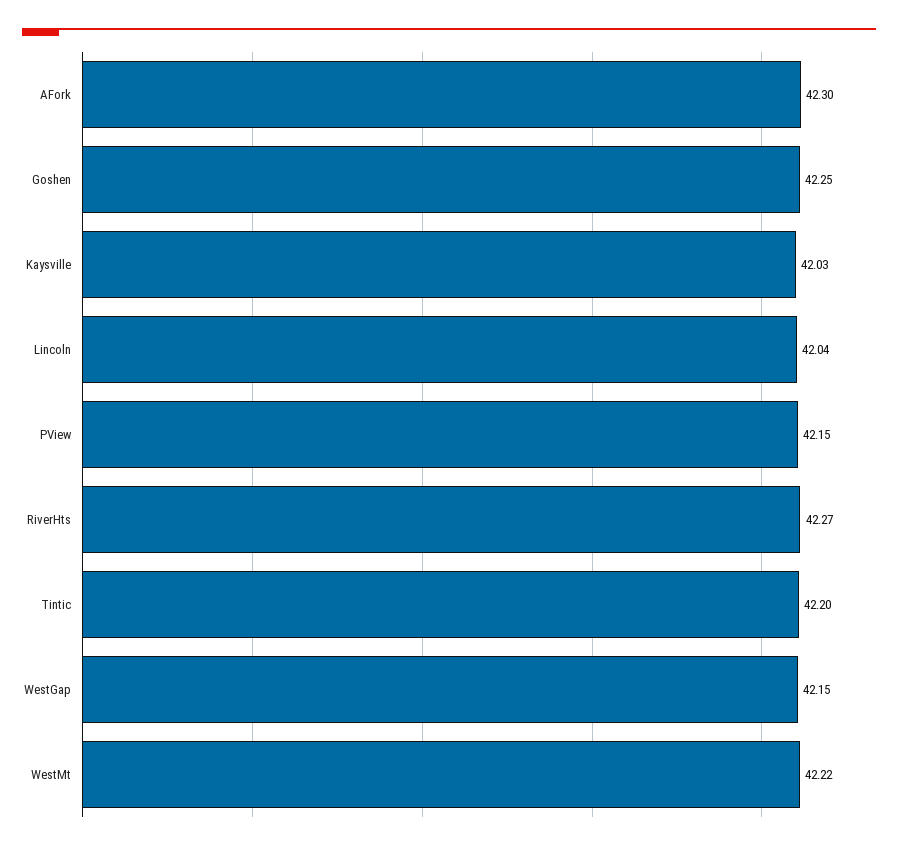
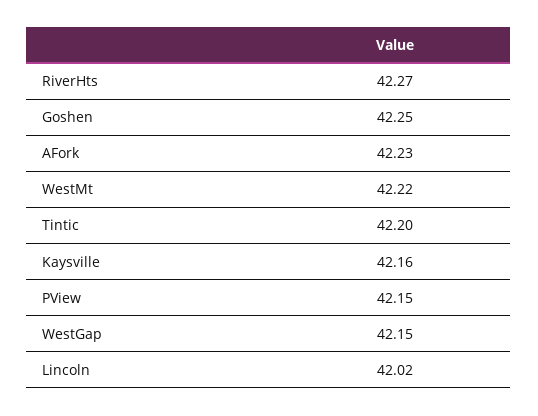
AFork: 42.3 -> 42.23
Kaysville: 42.03 -> 42.16
Lincoln: 42.04 -> 42.02

